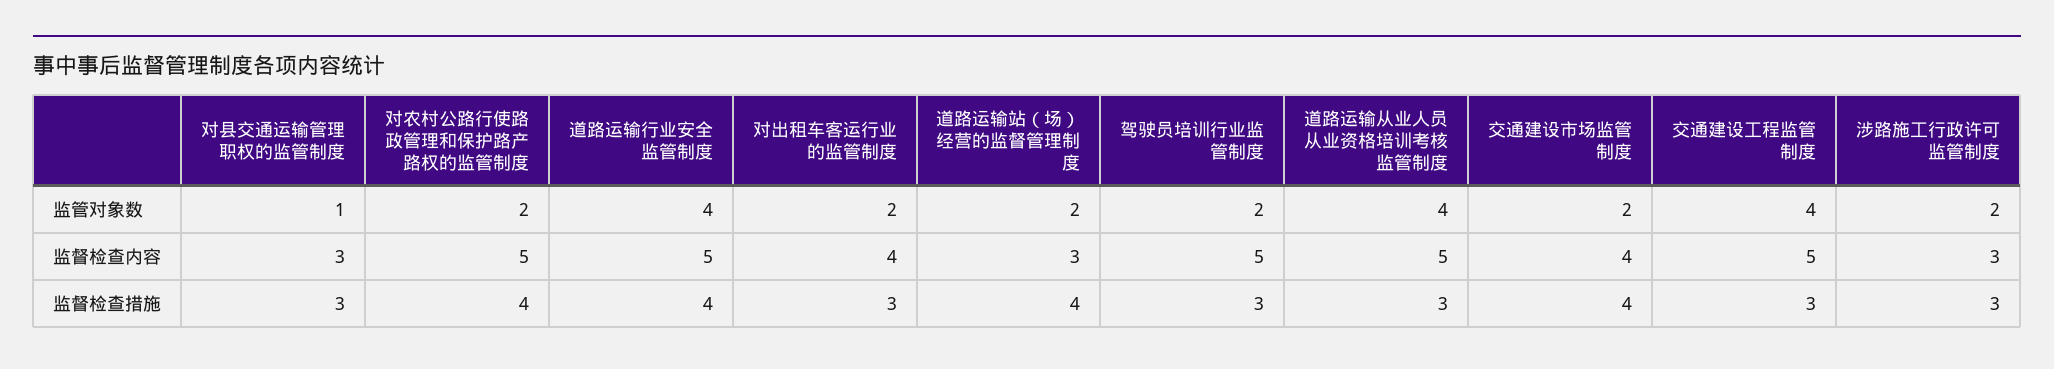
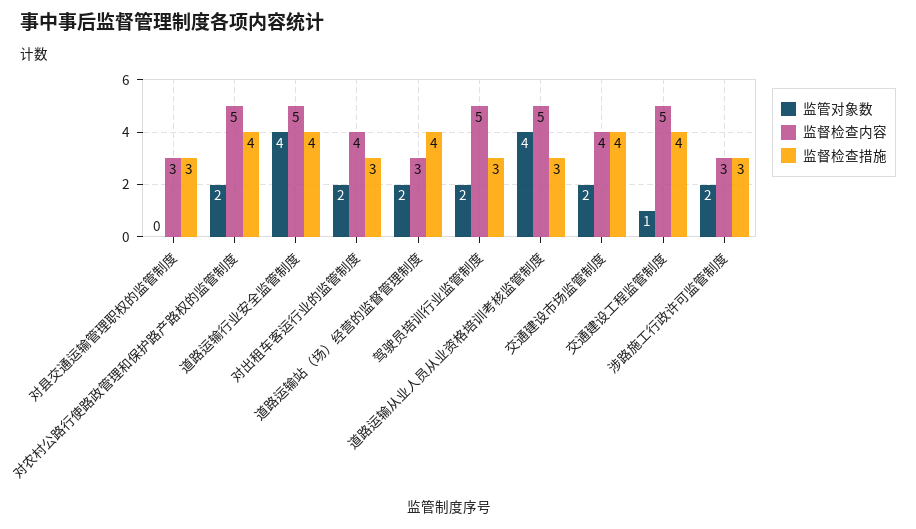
监管对象数, 对县交通运输管理职权的监管制度: 1 -> 0
监管对象数, 交通建设工程监管制度: 4 -> 1
监督检查措施, 交通建设工程监管制度: 3 -> 4

